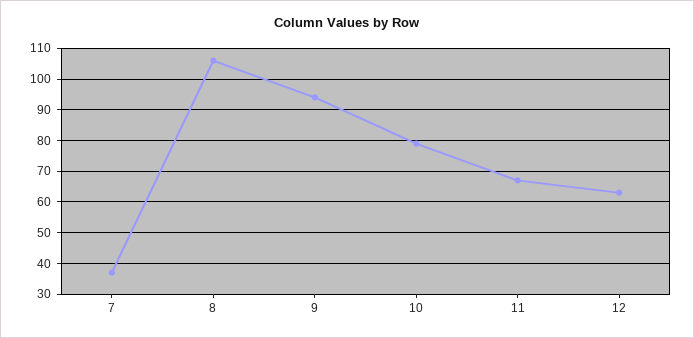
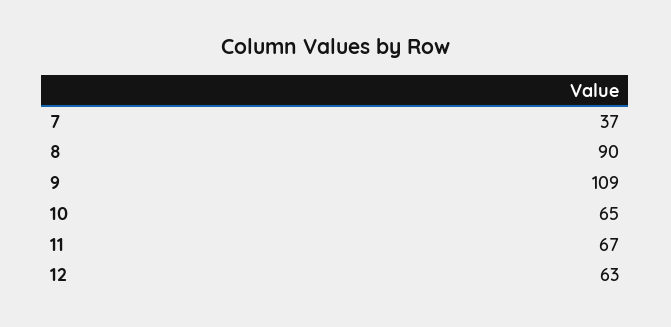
8: 105 -> 90
9: 95 -> 109
10: 80 -> 65

